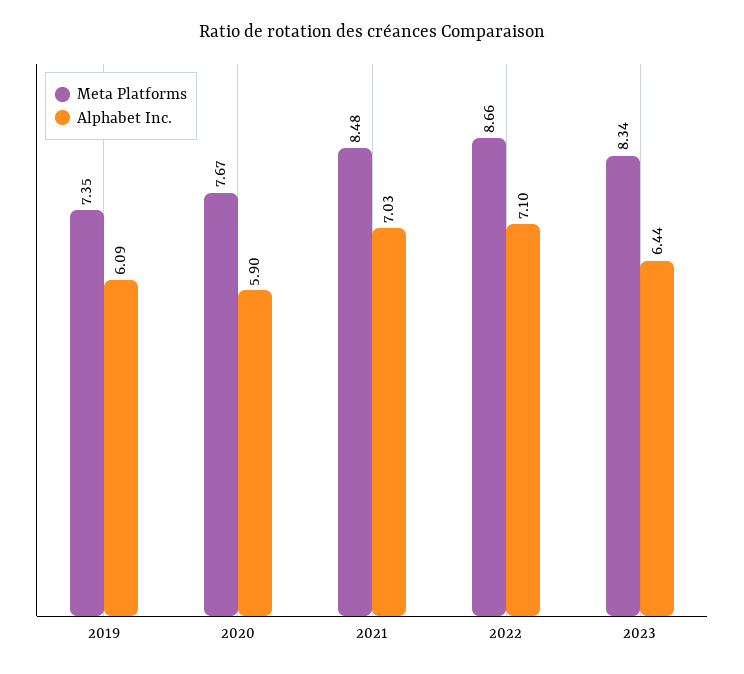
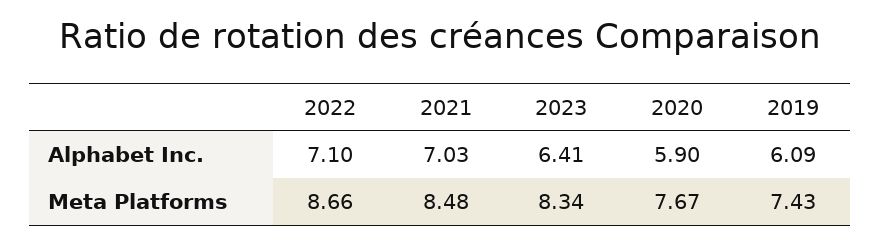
Meta Platforms, 2019: 7.35 -> 7.43
Alphabet Inc., 2023: 6.44 -> 6.41

